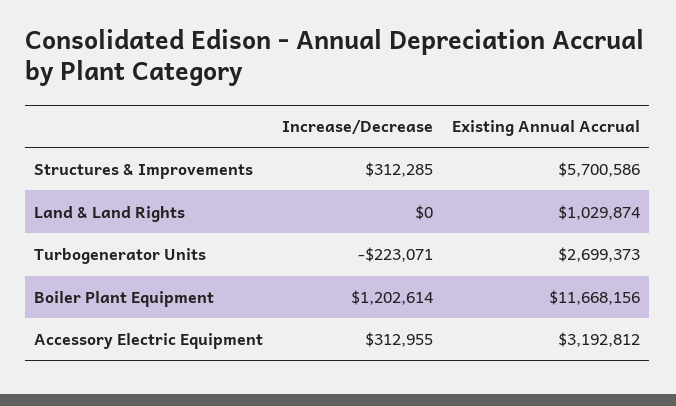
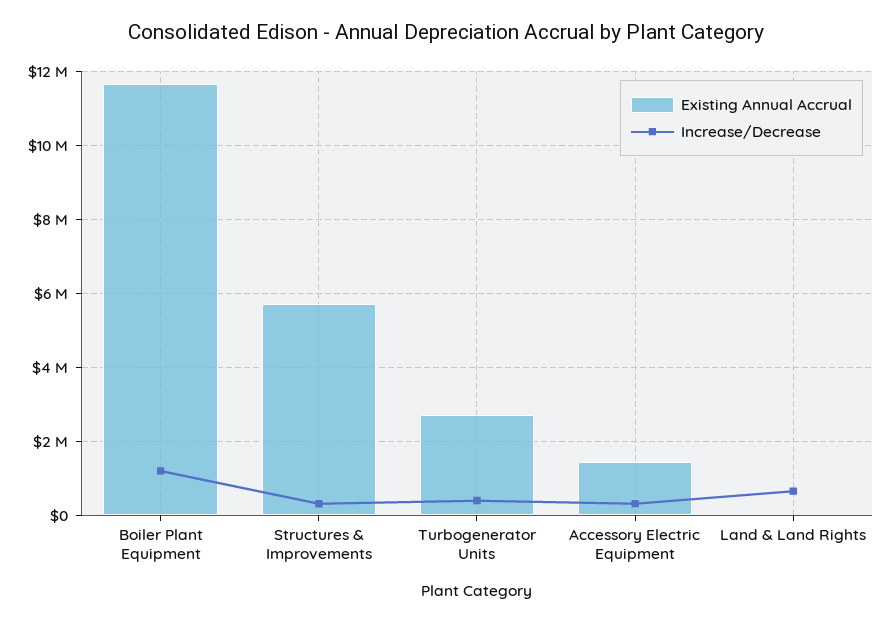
Increase/Decrease, Land & Land Rights: 0 -> 600000
Existing Annual Accrual, Land & Land Rights: 1029874 -> 0
Increase/Decrease, Turbogenerator Units: -223071 -> 400000
Existing Annual Accrual, Accessory Electric Equipment: 3192812 -> 1400000

